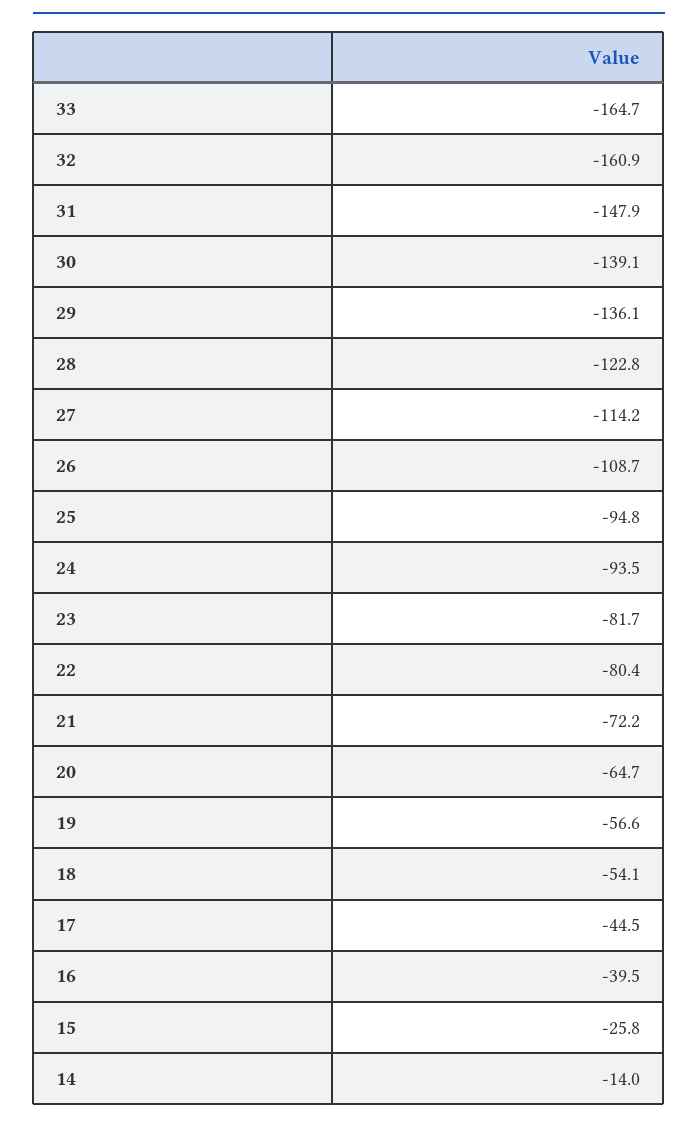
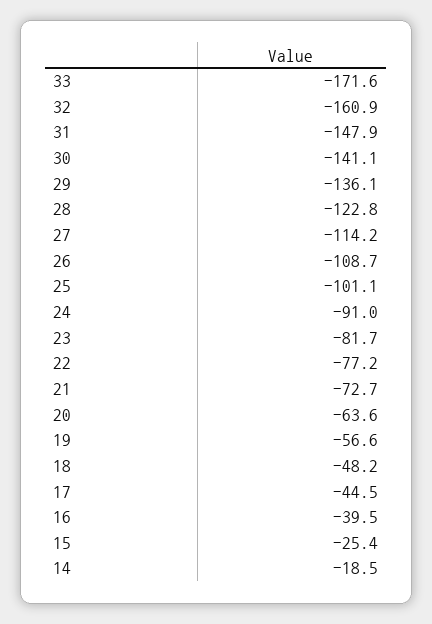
33: -164.7 -> -171.6
30: -139.1 -> -141.1
25: -94.8 -> -101.1
24: -93.5 -> -91
22: -80.4 -> -77.2
21: -72.2 -> -72.7
20: -64.7 -> -63.6
18: -54.1 -> -48.2
15: -25.8 -> -25.4
14: -14 -> -18.5

